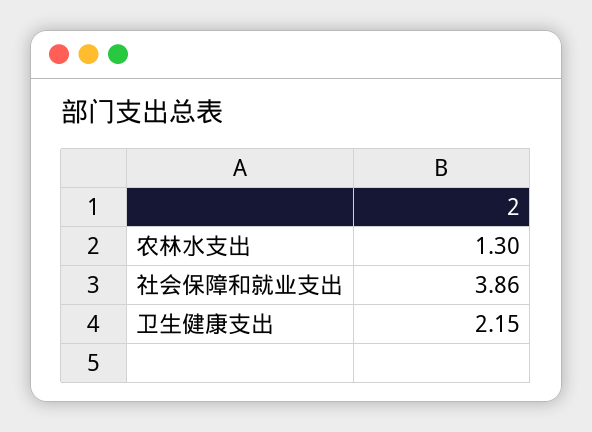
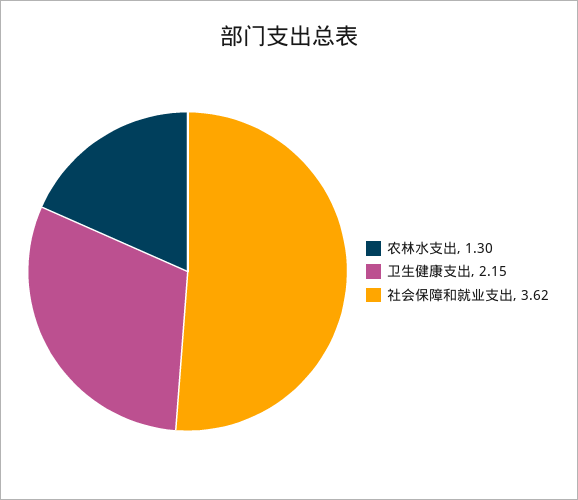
社会保障和就业支出: 3.86 -> 3.62

